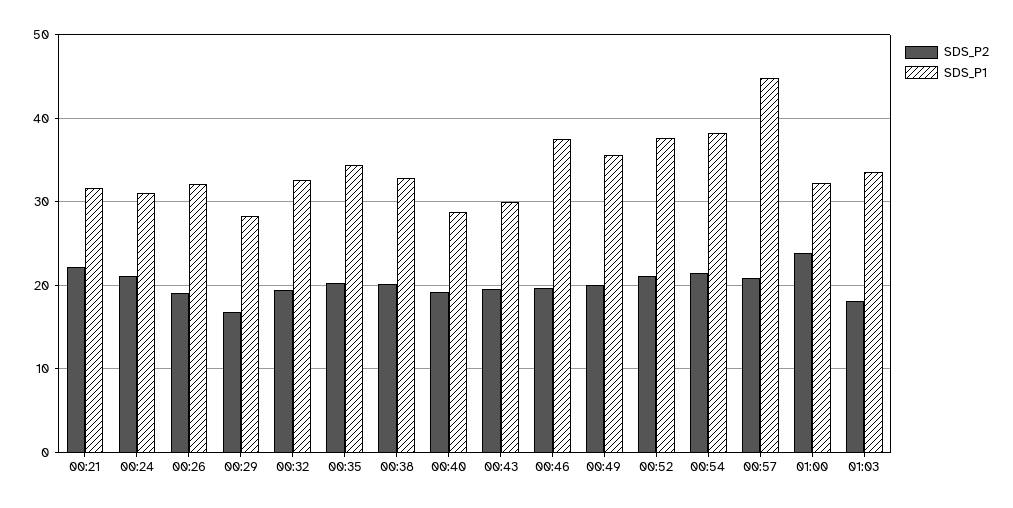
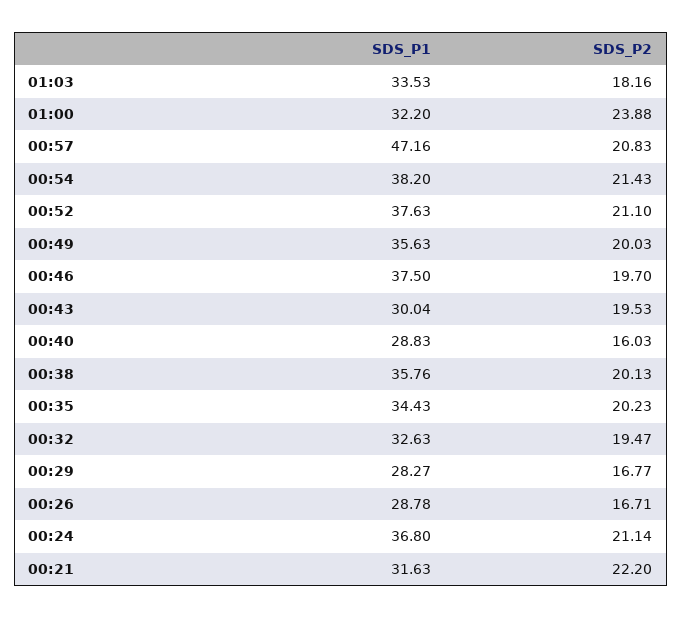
SDS_P1, 00:24: 31 -> 36.8
SDS_P2, 00:26: 19 -> 16.71
SDS_P1, 00:26: 32 -> 28.78
SDS_P1, 00:38: 33 -> 35.76
SDS_P2, 00:40: 19 -> 16.03
SDS_P1, 00:57: 45 -> 47.16

